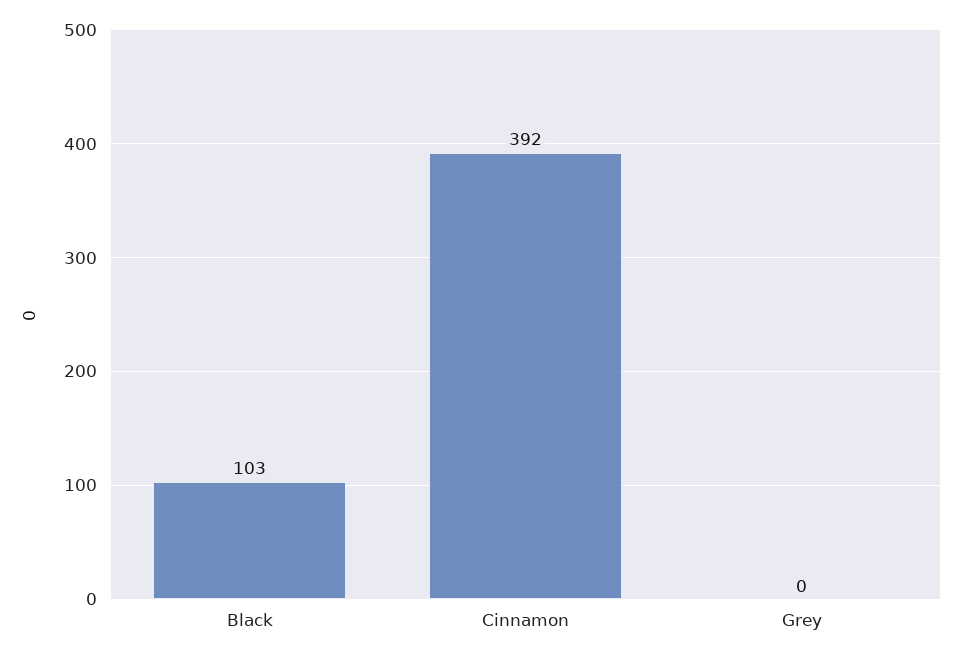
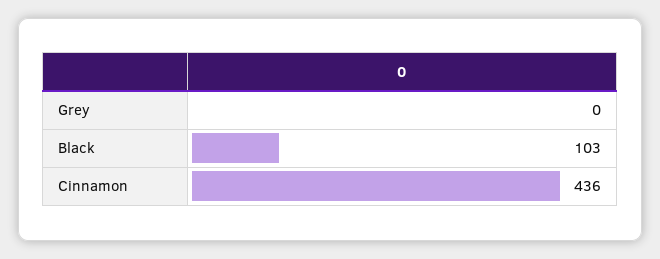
Cinnamon: 392 -> 436

